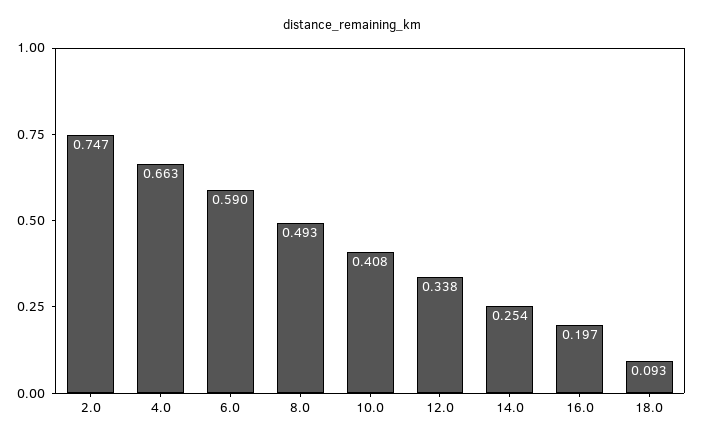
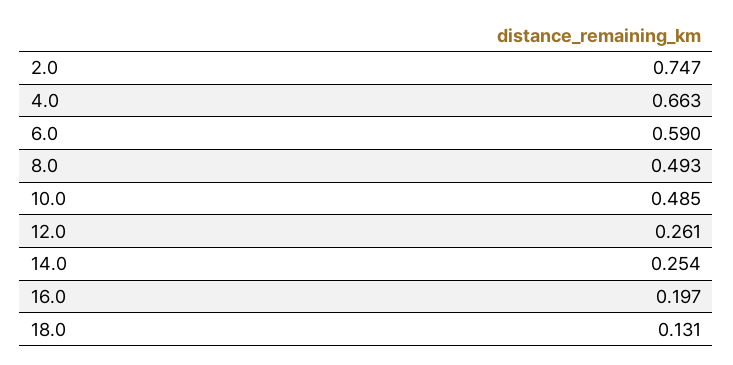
10.0: 0.408 -> 0.485
12.0: 0.338 -> 0.261
18.0: 0.093 -> 0.131

